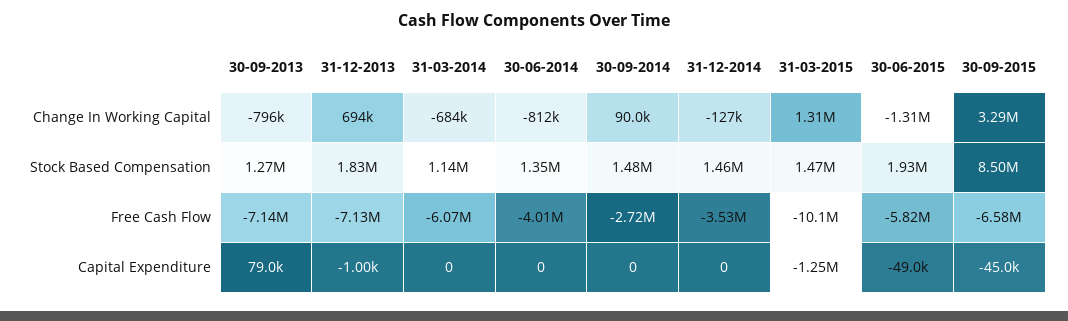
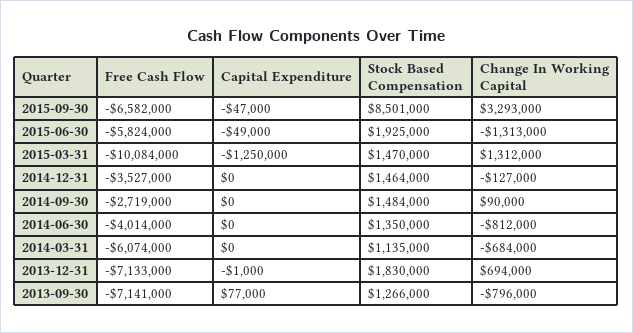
30-09-2013, Capital Expenditure: 79000 -> 77000
30-09-2015, Capital Expenditure: -45000 -> -47000

